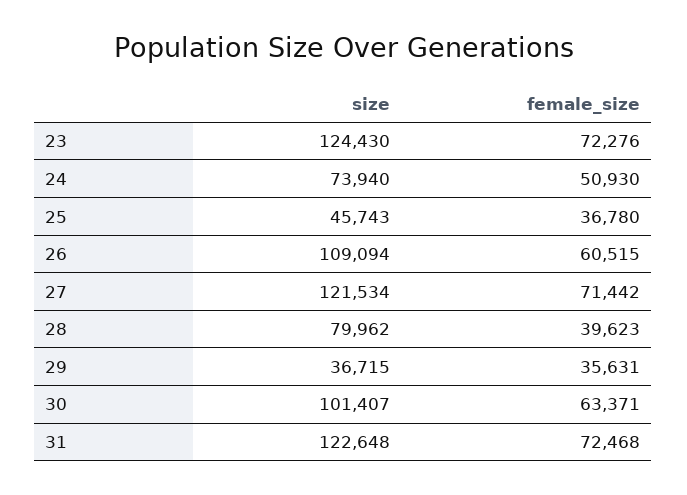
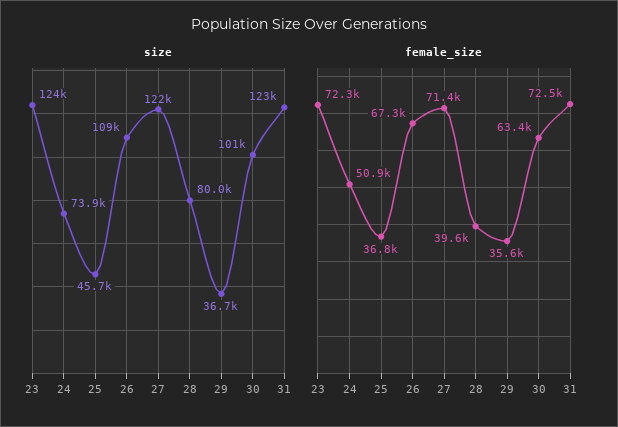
female_size, 26: 60515 -> 67300

